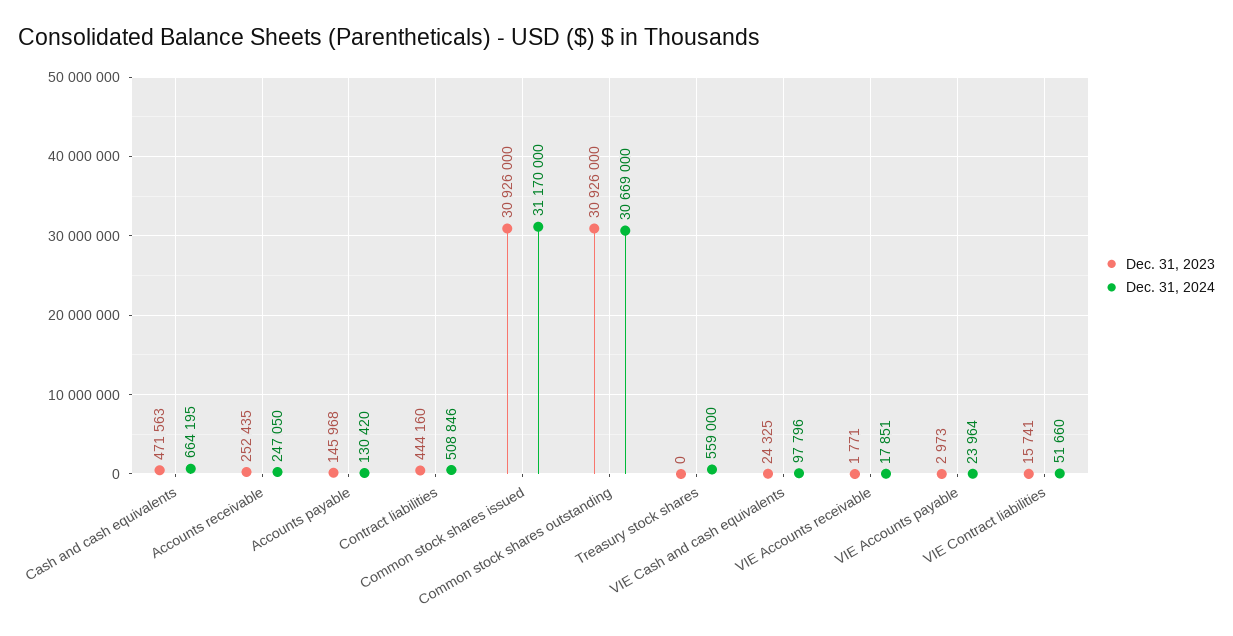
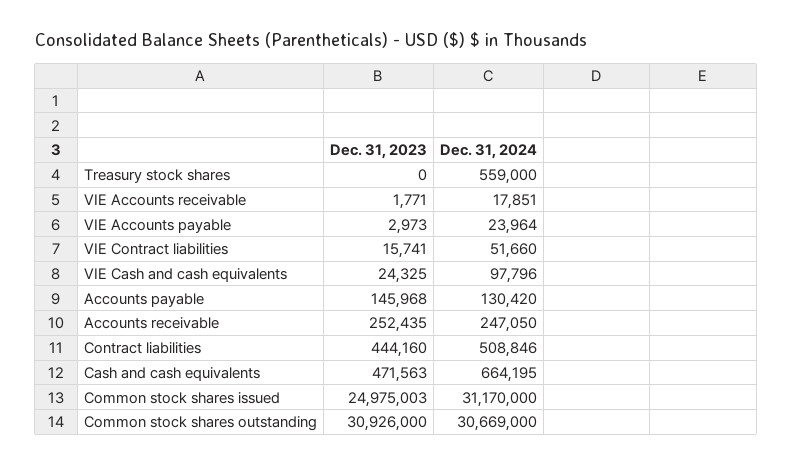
Dec. 31, 2023, Common stock shares issued: 30926000 -> 24975003

